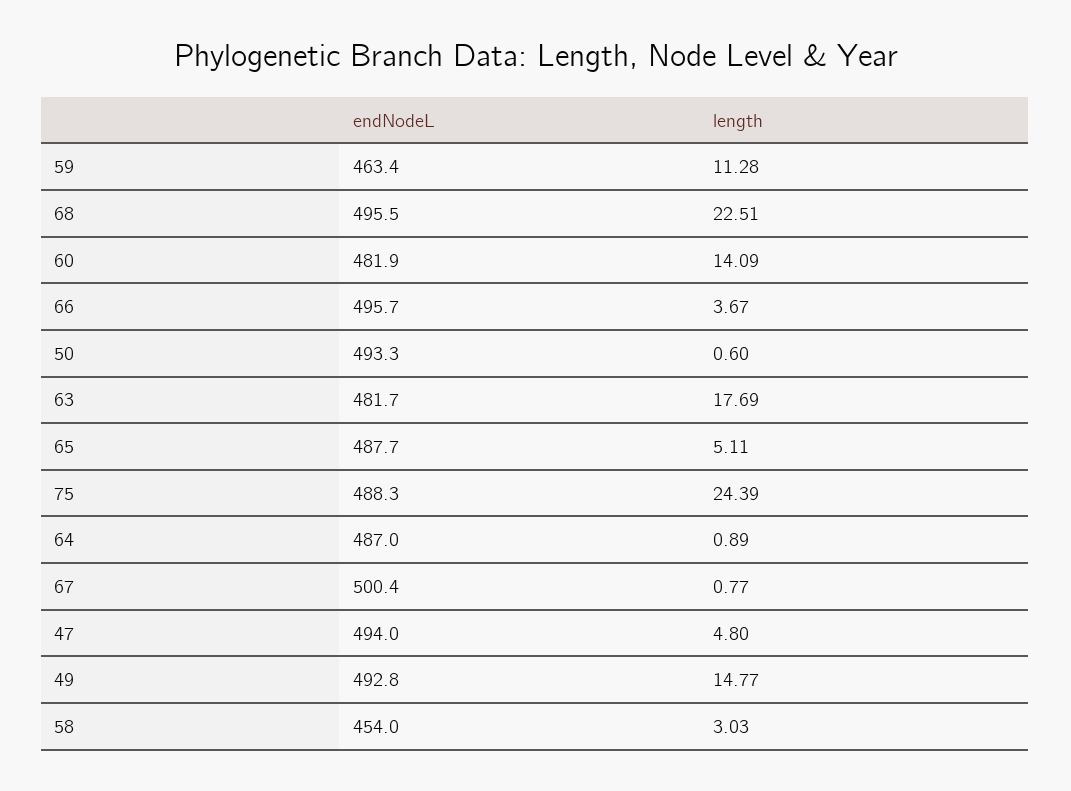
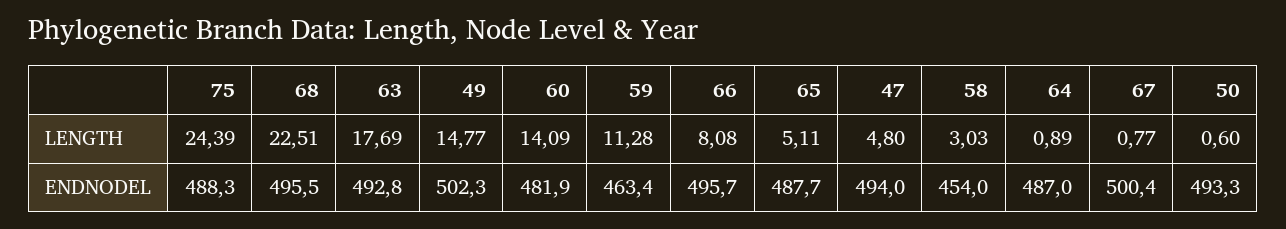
length, 66: 3.67 -> 8.08
endNodeL, 63: 481.7 -> 492.8
endNodeL, 49: 492.8 -> 502.3

